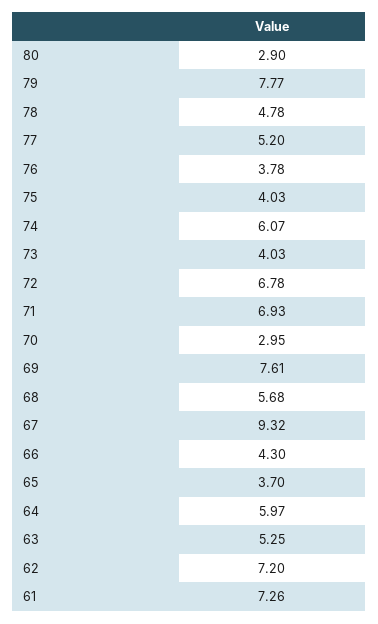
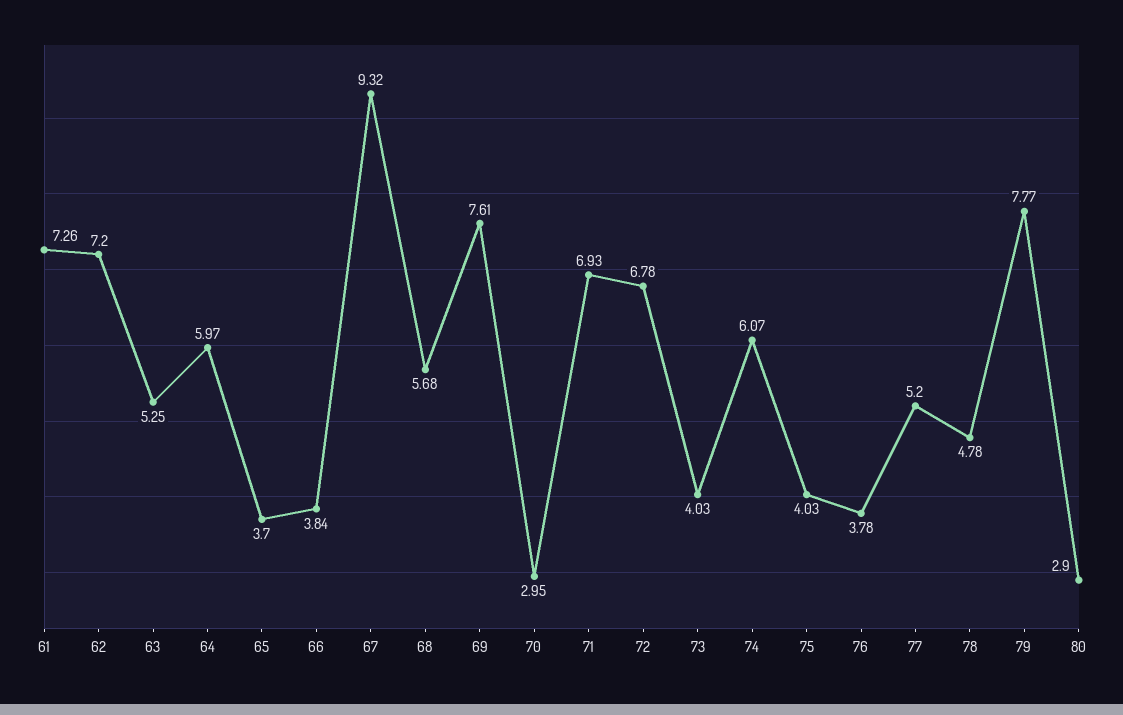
66: 4.3 -> 3.84

